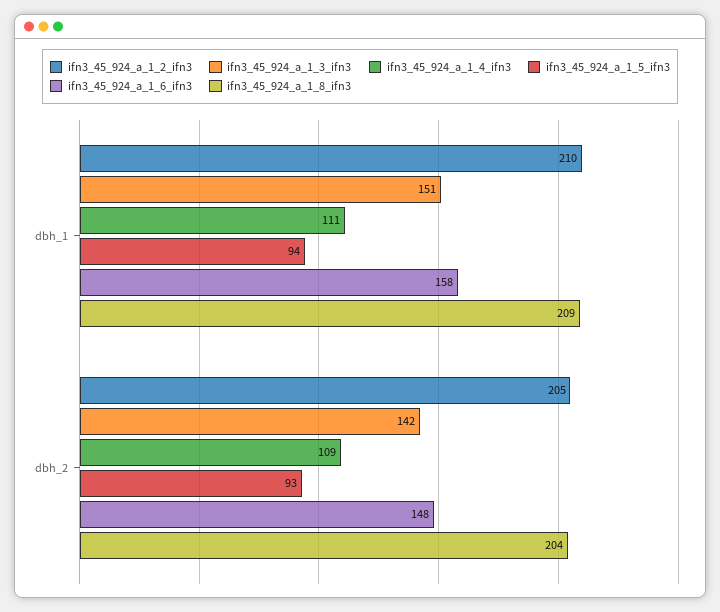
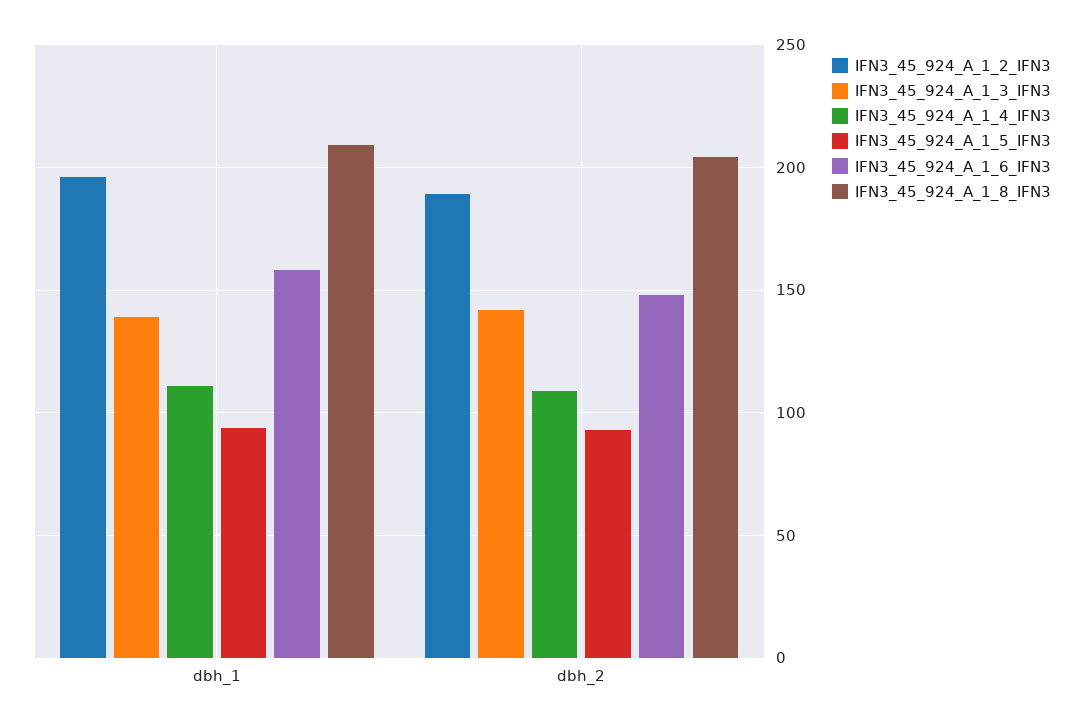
ifn3_45_924_a_1_2_ifn3, dbh_1: 210 -> 195
ifn3_45_924_a_1_3_ifn3, dbh_1: 151 -> 140
ifn3_45_924_a_1_2_ifn3, dbh_2: 205 -> 190

